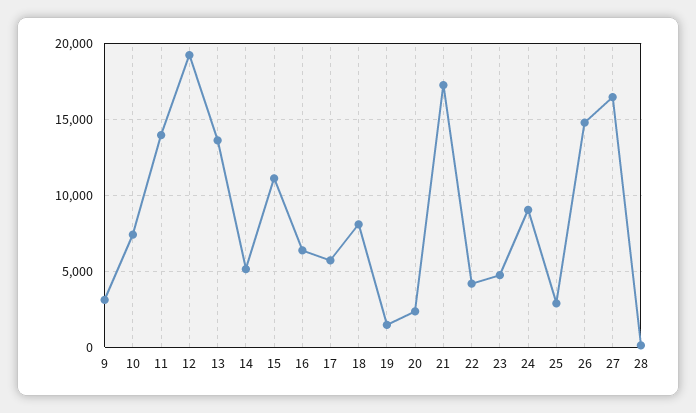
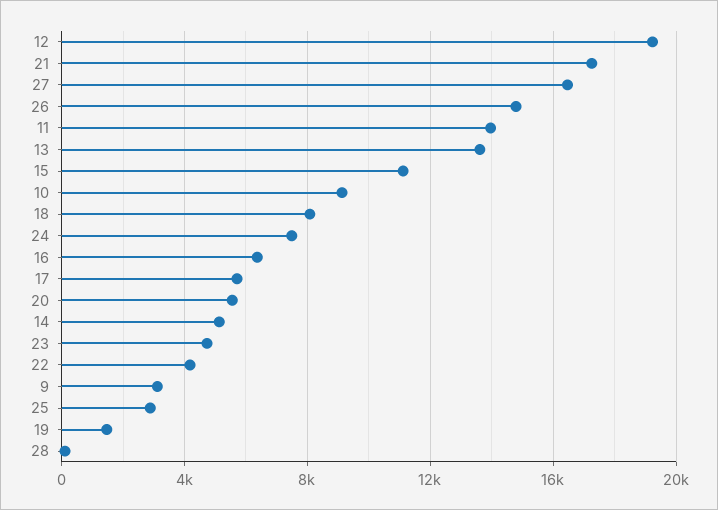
10: 7500 -> 9000
20: 2500 -> 5500
24: 9000 -> 7500

